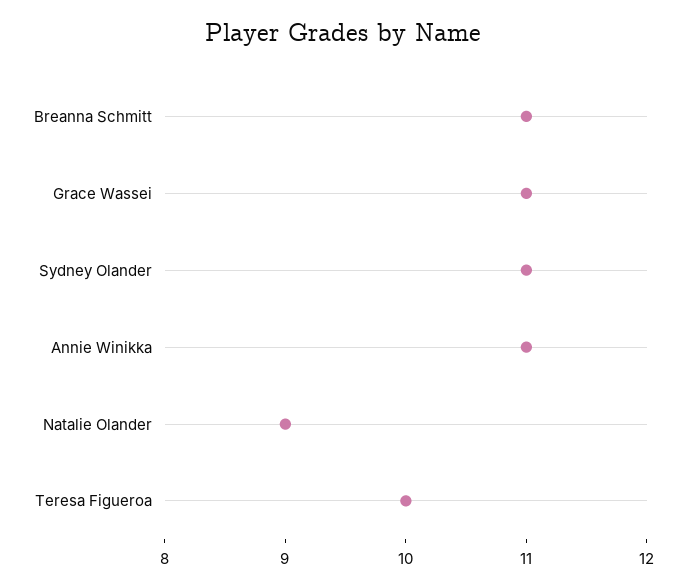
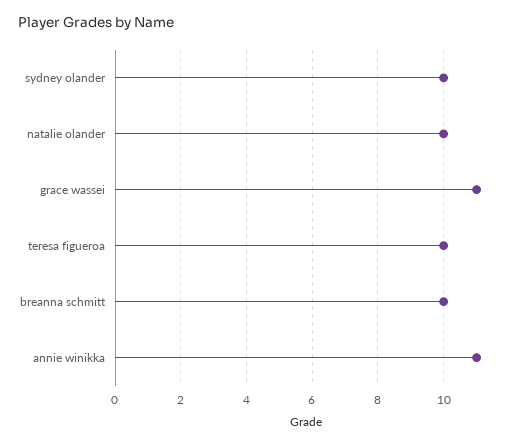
Breanna Schmitt: 11 -> 10
Sydney Olander: 11 -> 10
Natalie Olander: 9 -> 10

